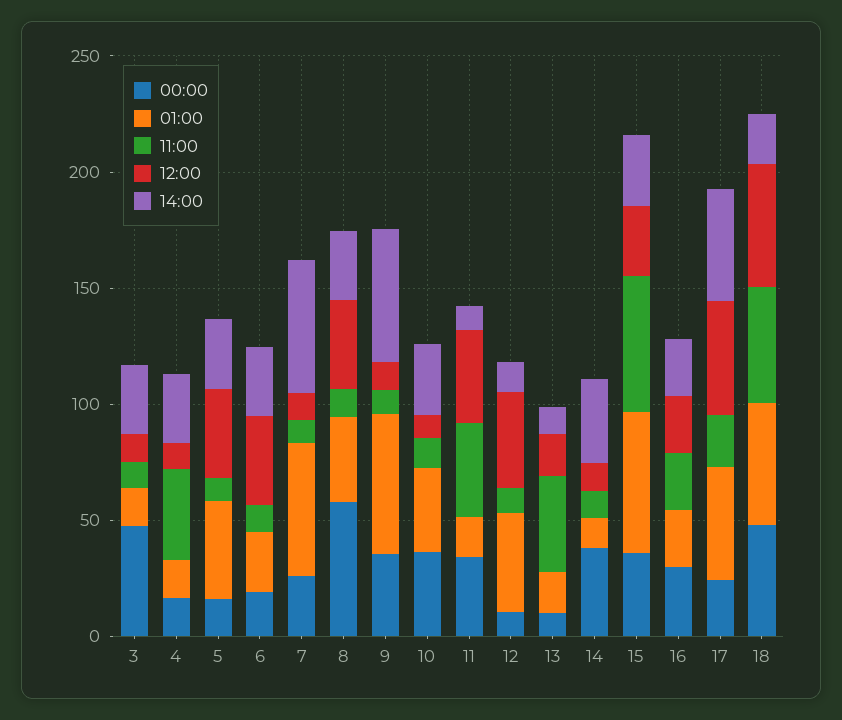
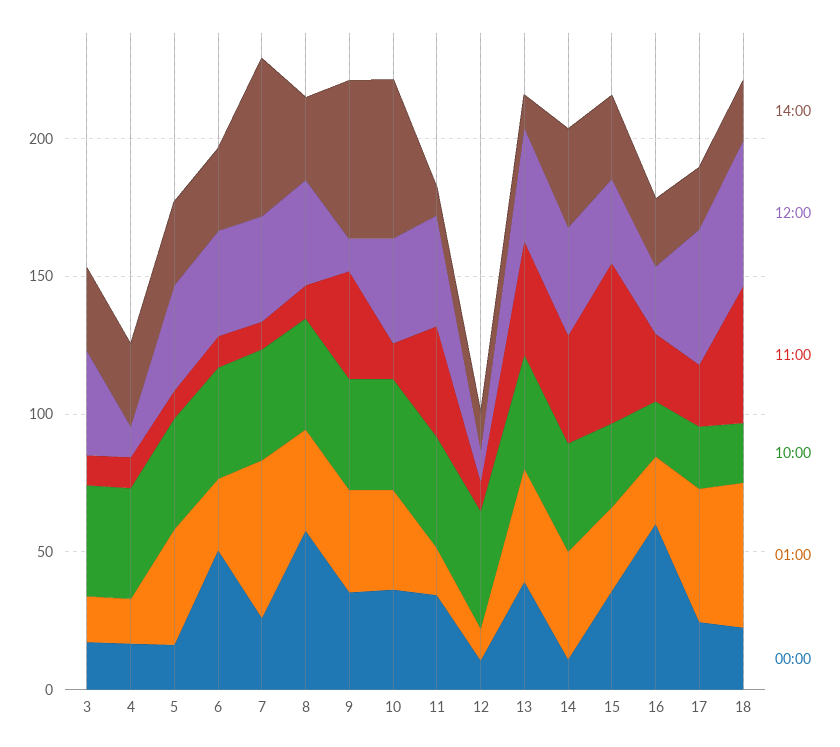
00:00, 3: 50 -> 20
12:00, 3: 10 -> 40
11:00, 4: 40 -> 10
00:00, 6: 20 -> 50
12:00, 7: 10 -> 40
01:00, 9: 60 -> 40
11:00, 9: 10 -> 40
12:00, 10: 10 -> 40
14:00, 10: 30 -> 60
01:00, 12: 40 -> 10
12:00, 12: 40 -> 10
00:00, 13: 10 -> 40
01:00, 13: 20 -> 40
12:00, 13: 20 -> 40
00:00, 14: 40 -> 10
01:00, 14: 10 -> 40
11:00, 14: 10 -> 40
12:00, 14: 10 -> 40
01:00, 15: 60 -> 30
00:00, 16: 30 -> 60
14:00, 17: 50 -> 20
00:00, 18: 50 -> 20
10:00, 3: none -> 40
10:00, 4: none -> 40
10:00, 5: none -> 40
10:00, 6: none -> 40
10:00, 7: none -> 40
10:00, 8: none -> 40
10:00, 9: none -> 40
10:00, 10: none -> 40
10:00, 11: none -> 40
10:00, 12: none -> 40
10:00, 13: none -> 40
10:00, 14: none -> 40
10:00, 15: none -> 30
10:00, 16: none -> 20
10:00, 17: none -> 20
10:00, 18: none -> 20

